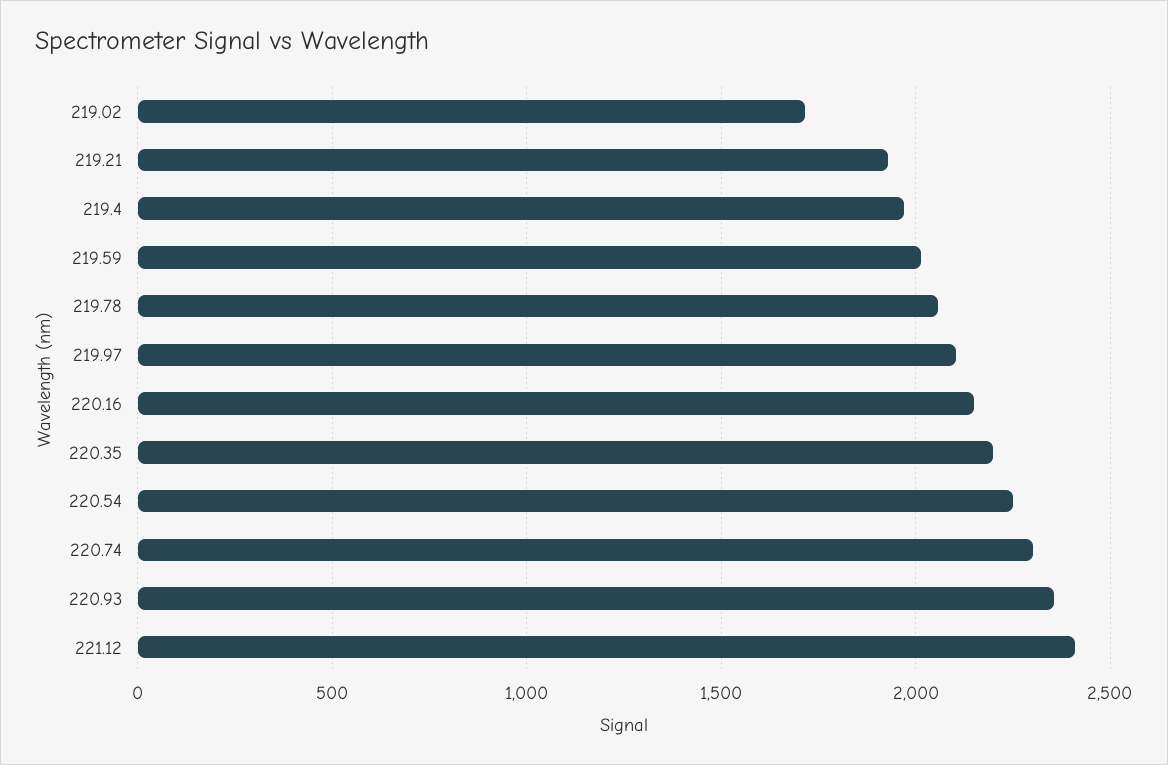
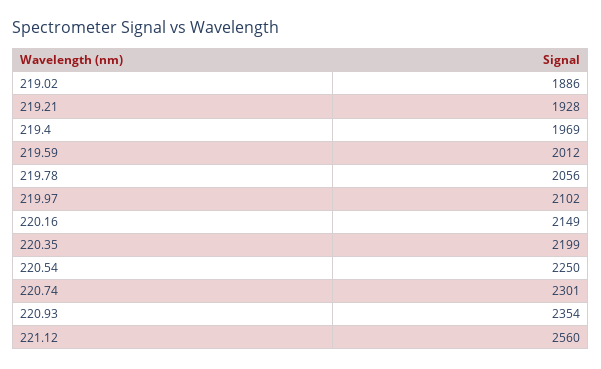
219.02: 1700 -> 1886
221.12: 2400 -> 2560

